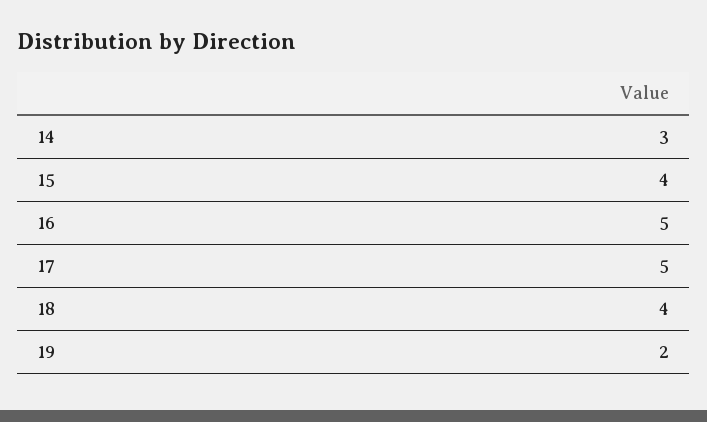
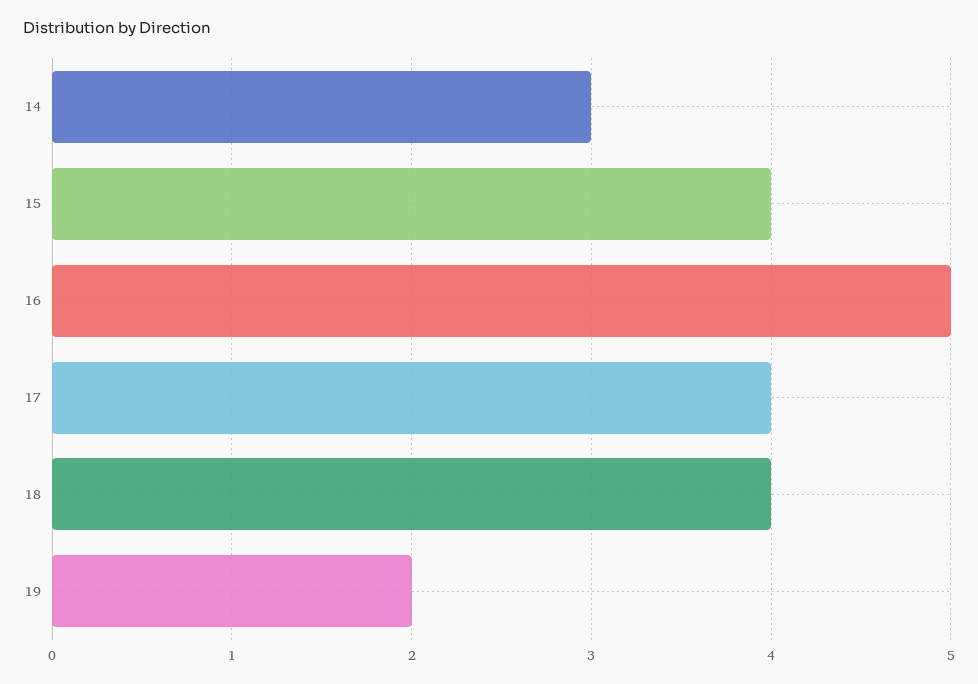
17: 5 -> 4

